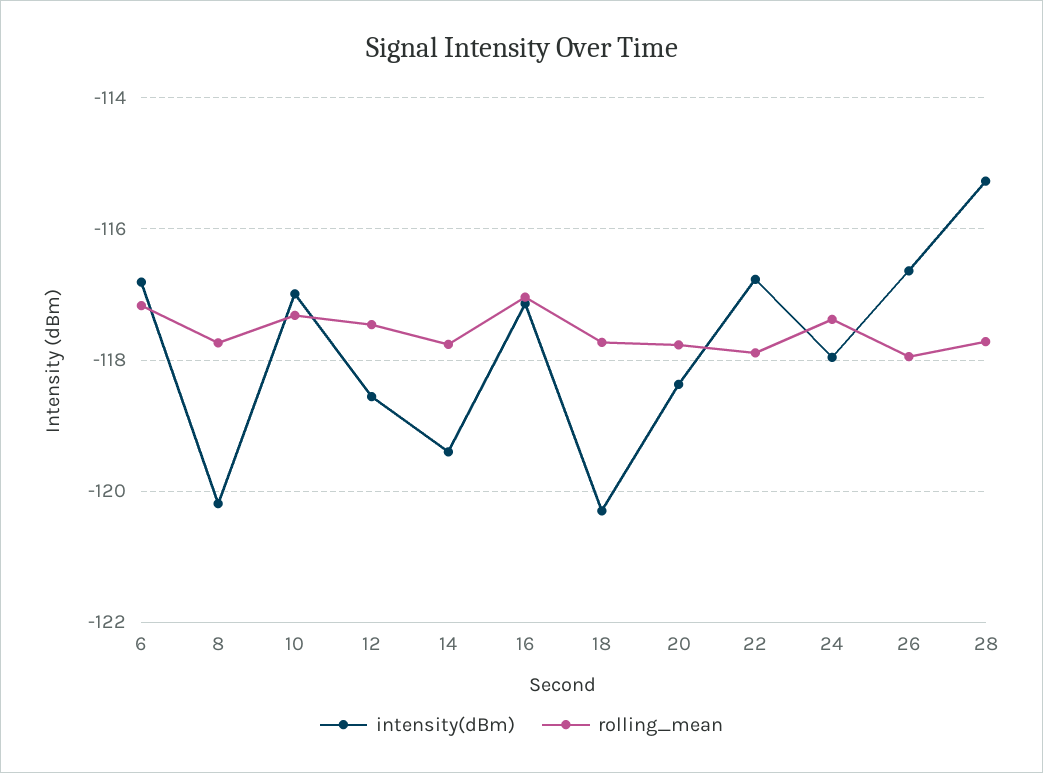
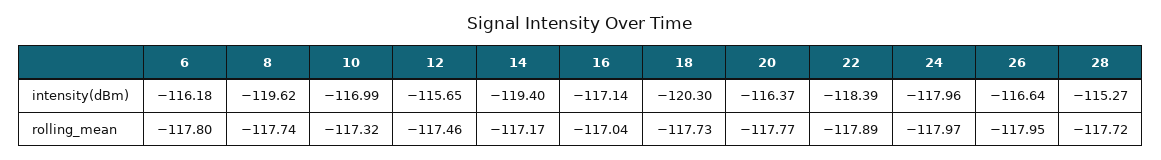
intensity(dBm), 6: -116.8 -> -116.18
rolling_mean, 6: -117.2 -> -117.8
intensity(dBm), 8: -120.2 -> -119.62
intensity(dBm), 12: -118.6 -> -115.65
rolling_mean, 14: -117.8 -> -117.17
intensity(dBm), 20: -118.4 -> -116.37
intensity(dBm), 22: -116.8 -> -118.39
rolling_mean, 24: -117.4 -> -117.97

